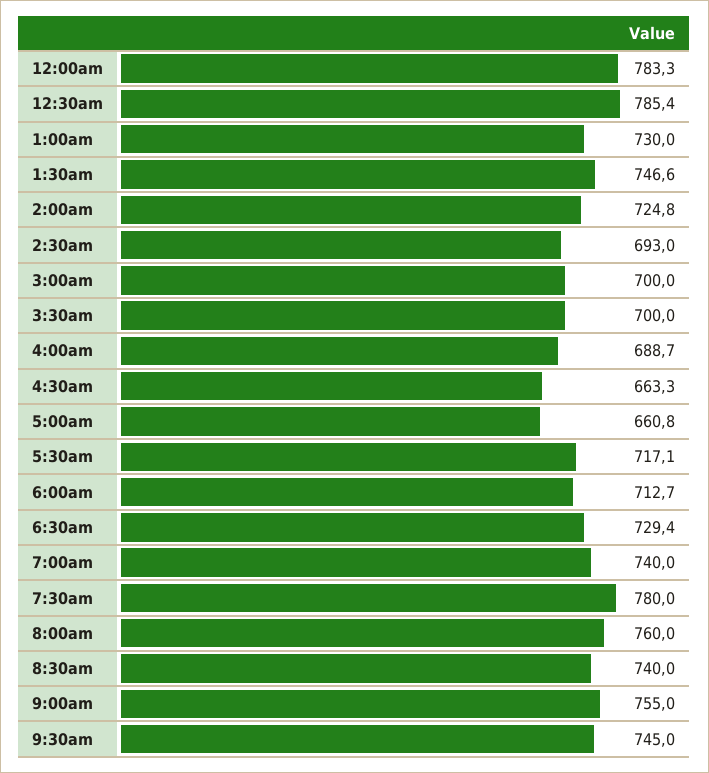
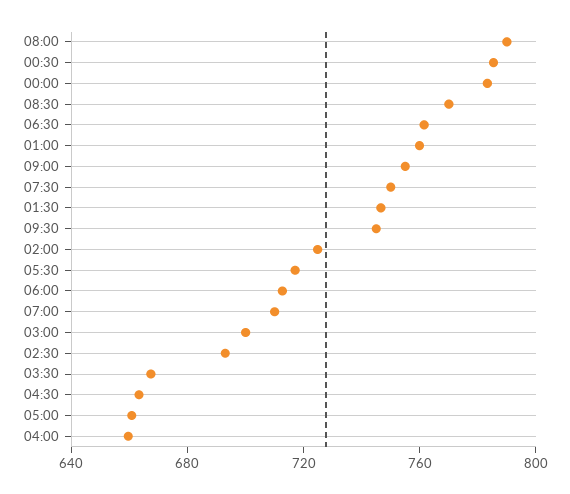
1:00am: 730 -> 760
3:30am: 700 -> 670
4:00am: 688.7 -> 660
6:30am: 729.4 -> 760
7:00am: 740 -> 710
7:30am: 780 -> 750
8:00am: 760 -> 790
8:30am: 740 -> 770

